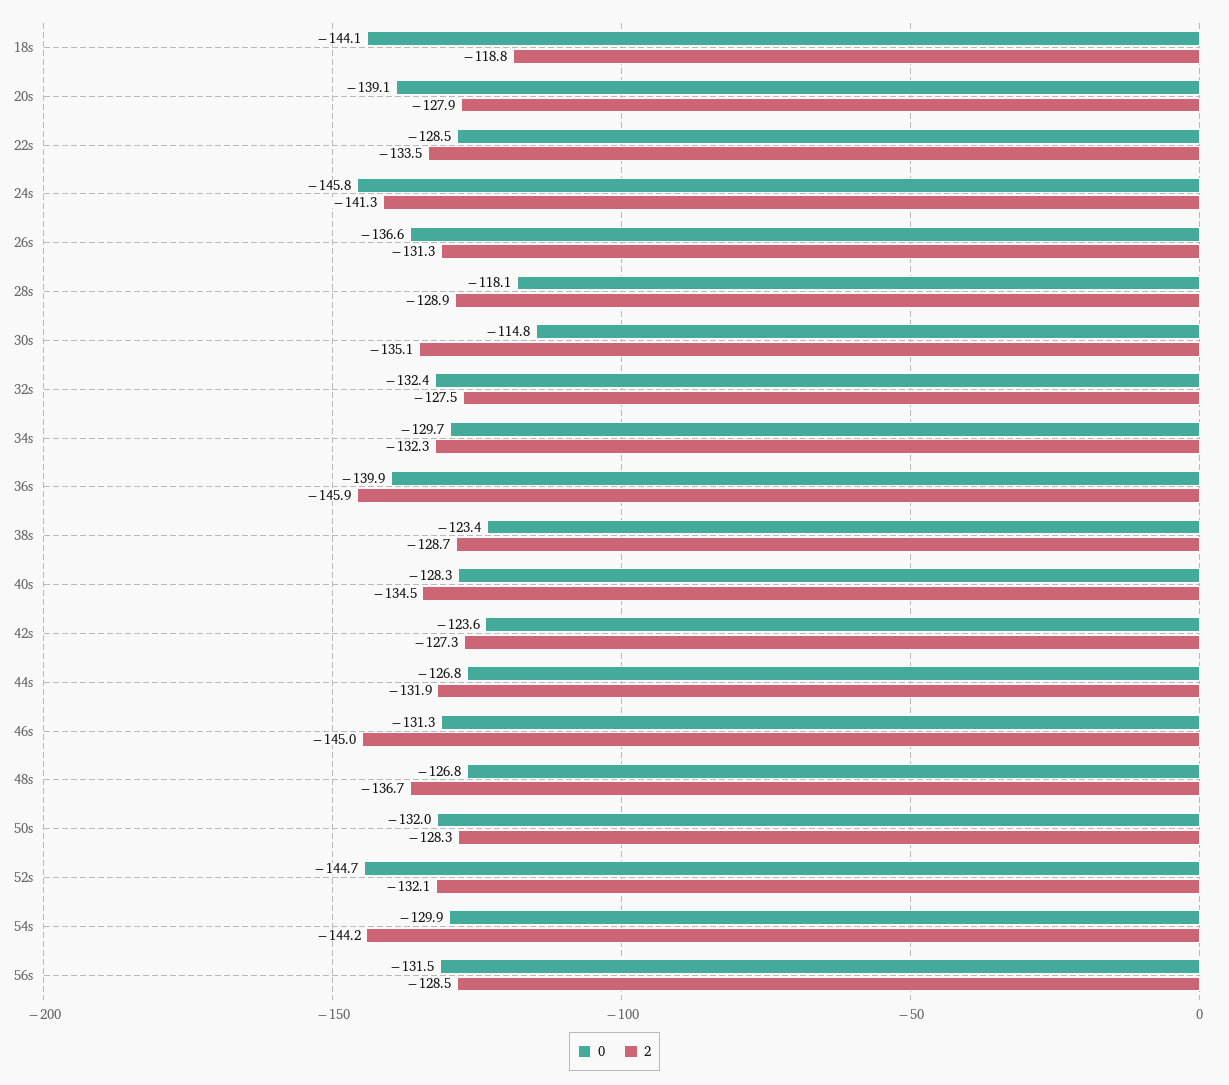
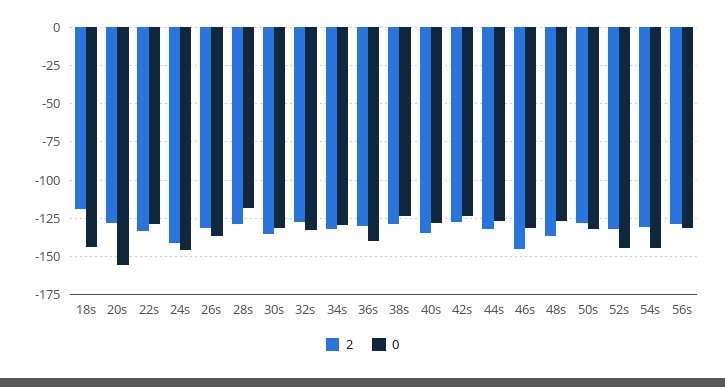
0, 20s: -139.1 -> -155
0, 30s: -114.8 -> -130
2, 36s: -145.9 -> -130
0, 54s: -129.9 -> -145
2, 54s: -144.2 -> -130

